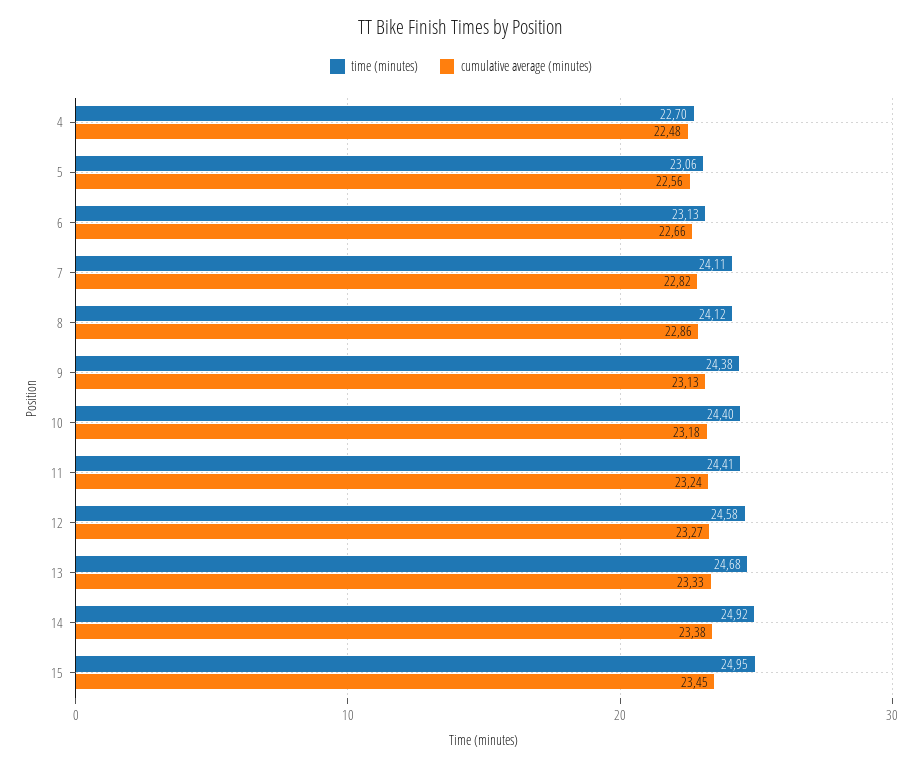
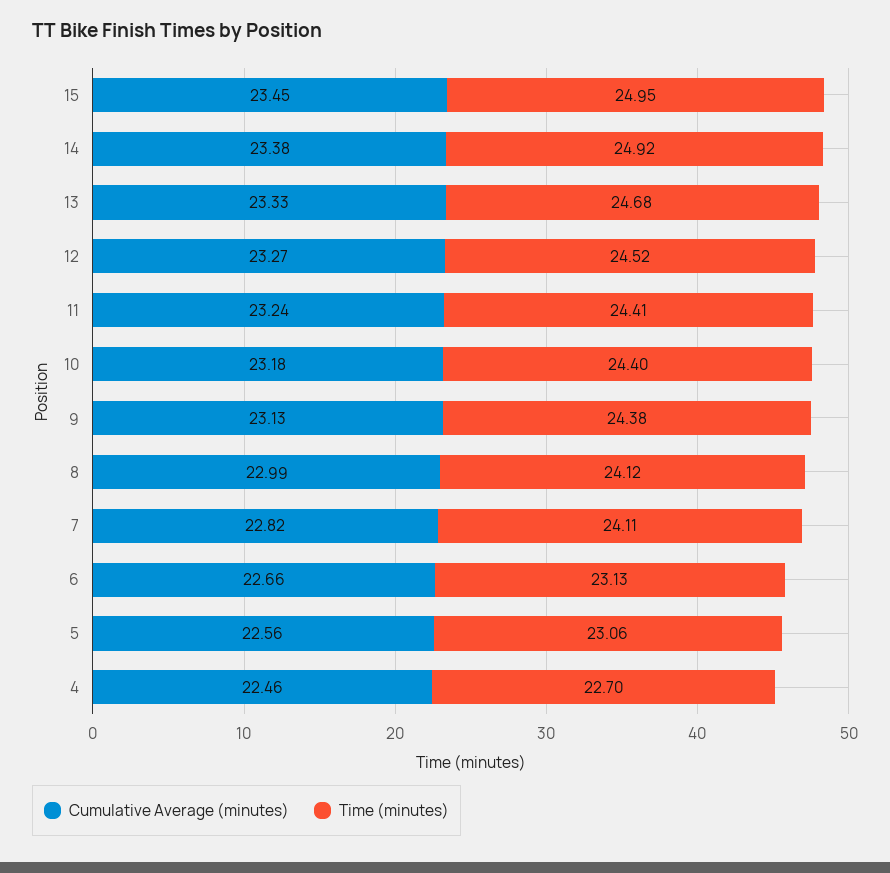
cumulative average (minutes), 4: 22.48 -> 22.46
cumulative average (minutes), 8: 22.86 -> 22.99
time (minutes), 12: 24.58 -> 24.52

